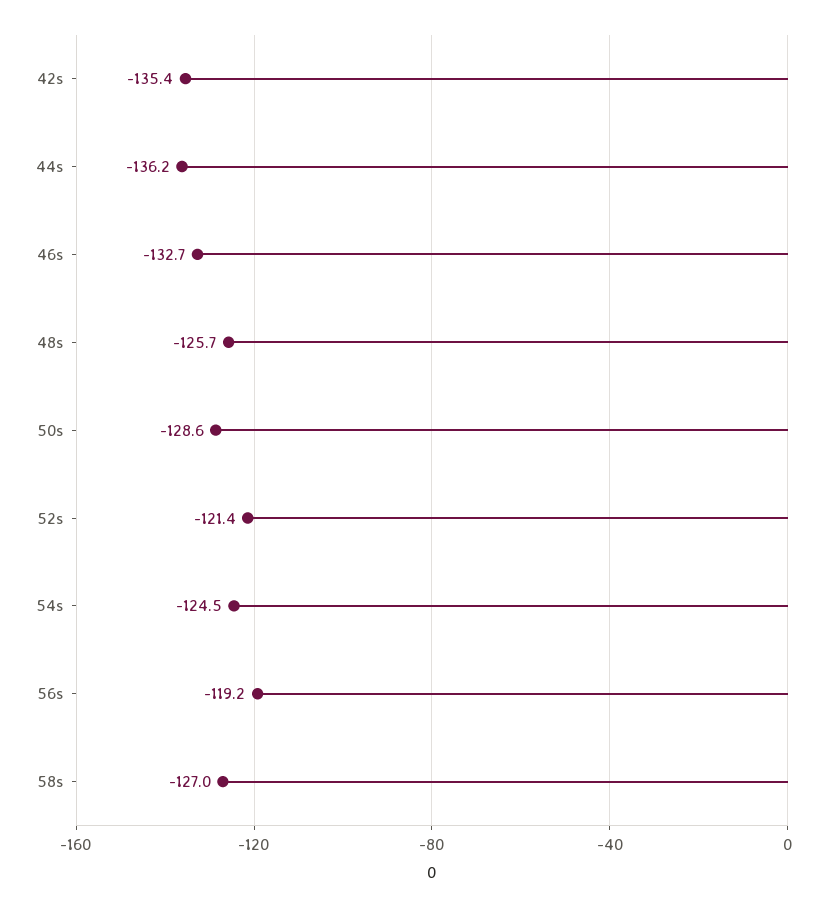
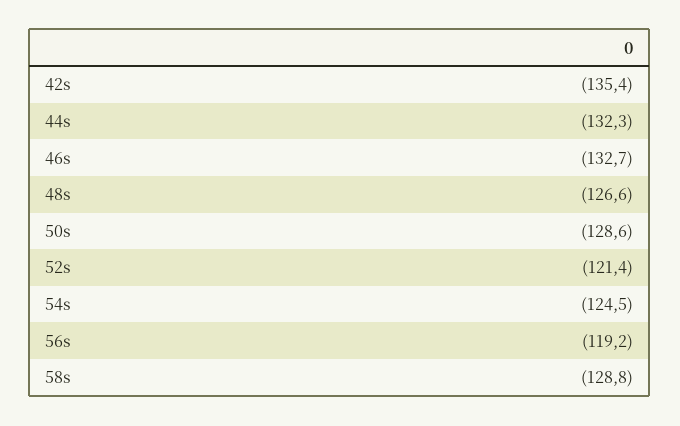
44s: -136.2 -> -132.3
48s: -125.7 -> -126.6
58s: -127 -> -128.8

